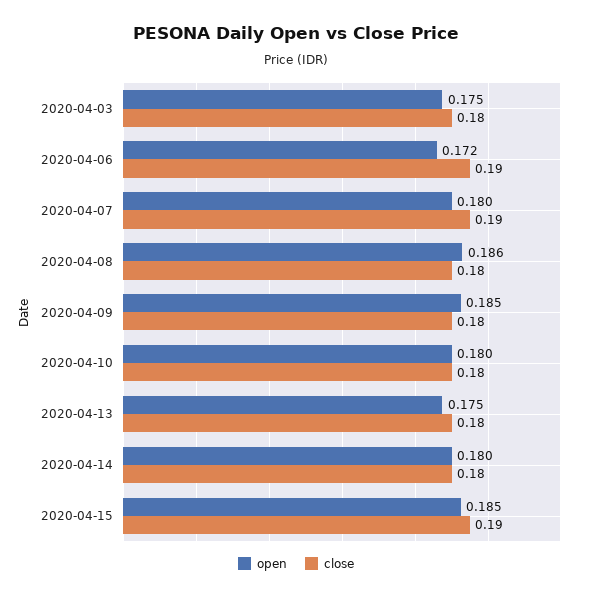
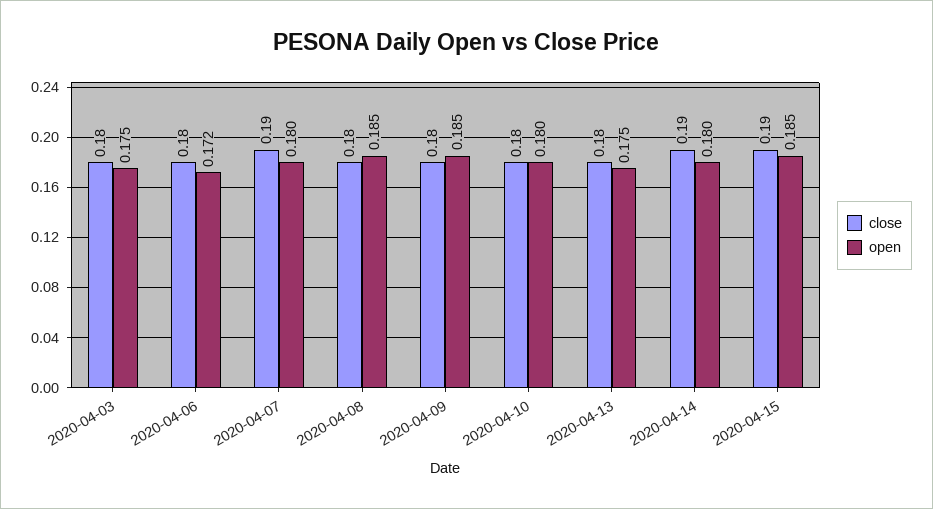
close, 2020-04-06: 0.19 -> 0.18
open, 2020-04-08: 0.186 -> 0.185
close, 2020-04-14: 0.18 -> 0.19

